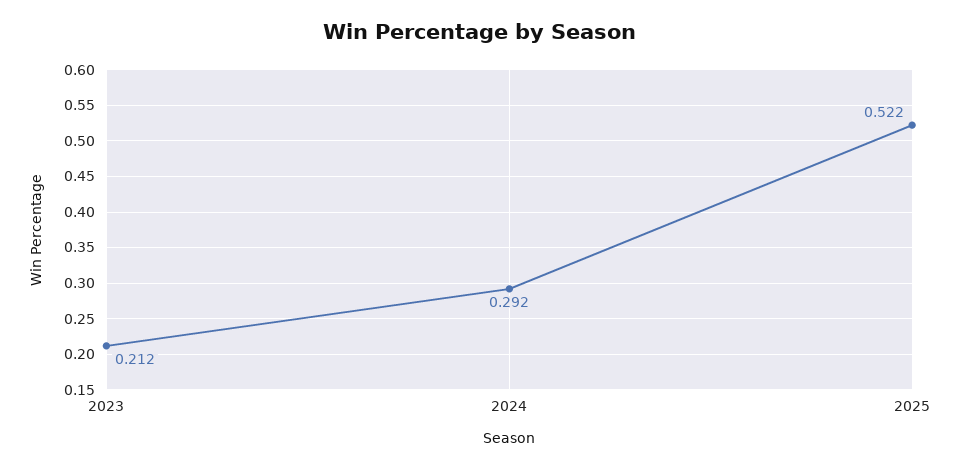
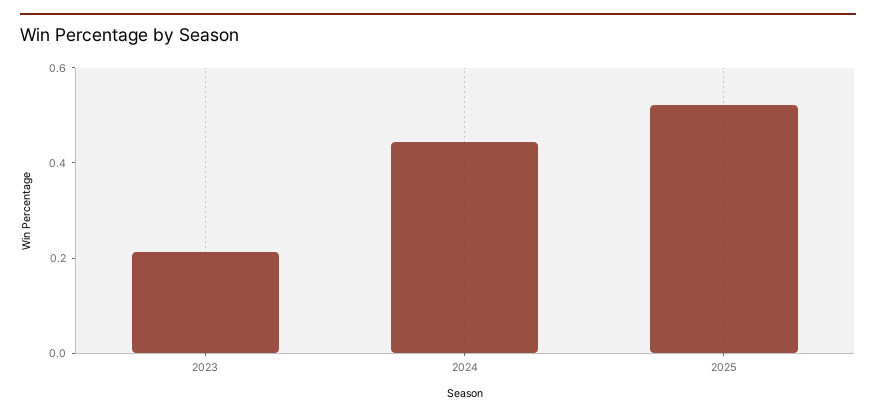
2024: 0.292 -> 0.45

